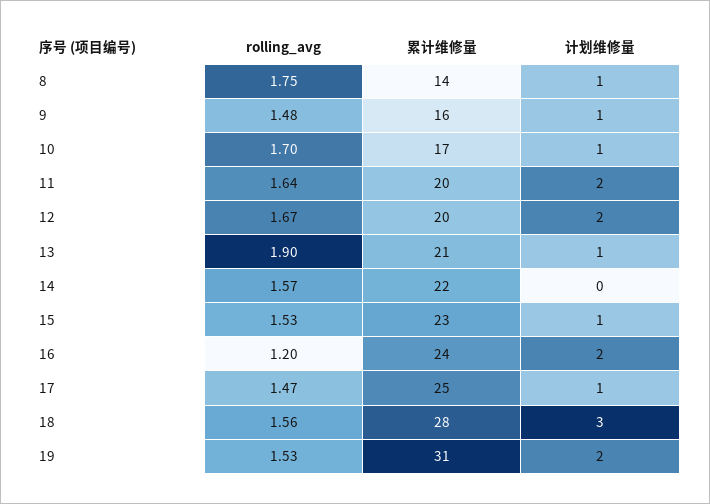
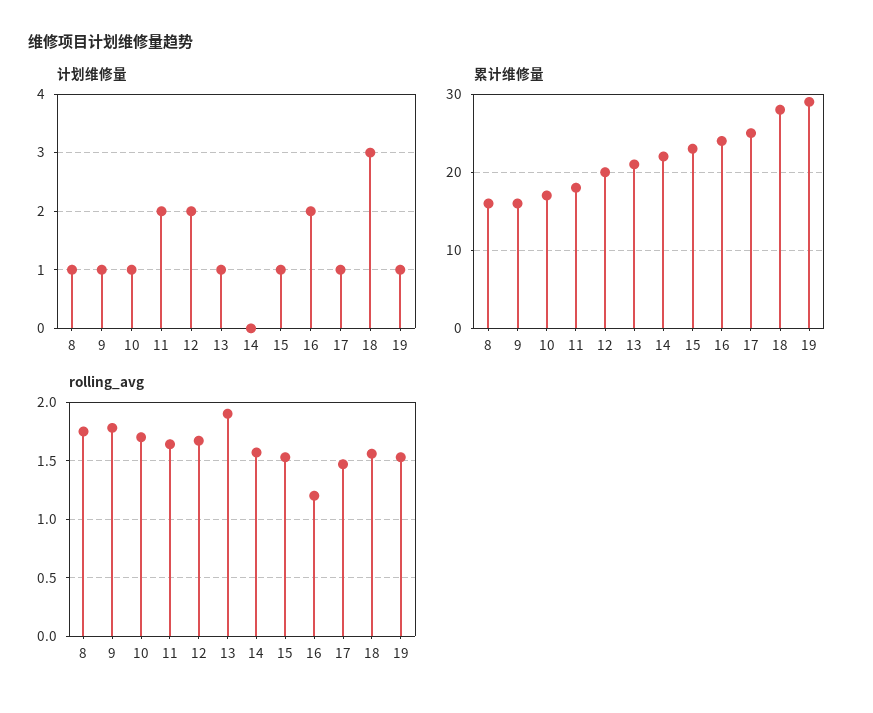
累计维修量, 8: 14 -> 16
rolling_avg, 9: 1.48 -> 1.8
累计维修量, 11: 20 -> 18
累计维修量, 19: 31 -> 29
计划维修量, 19: 2 -> 1

